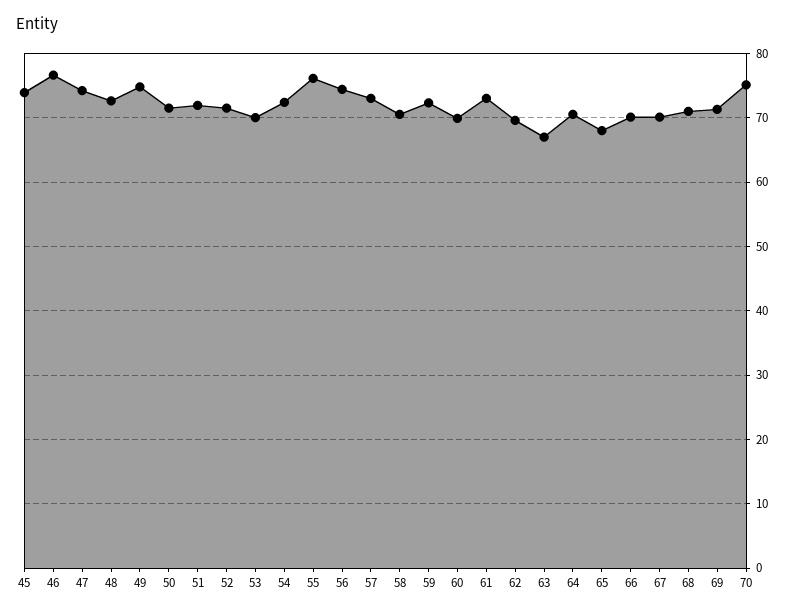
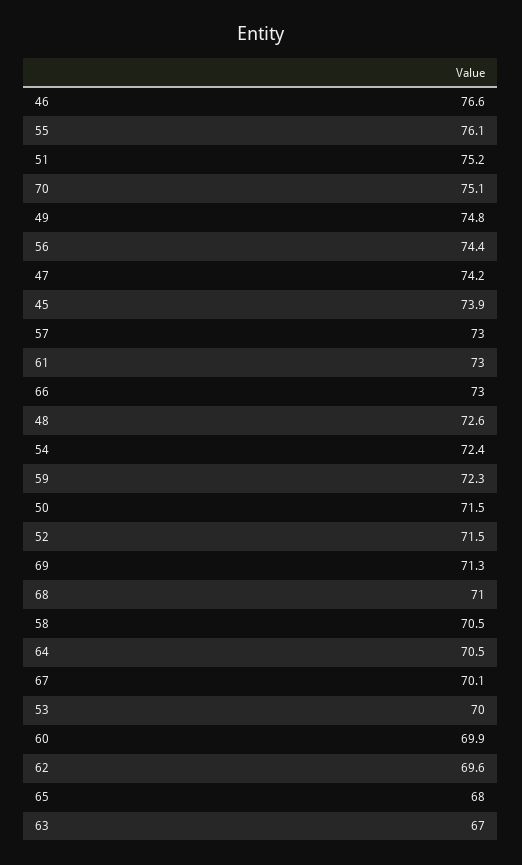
51: 72 -> 75.2
66: 70 -> 73

